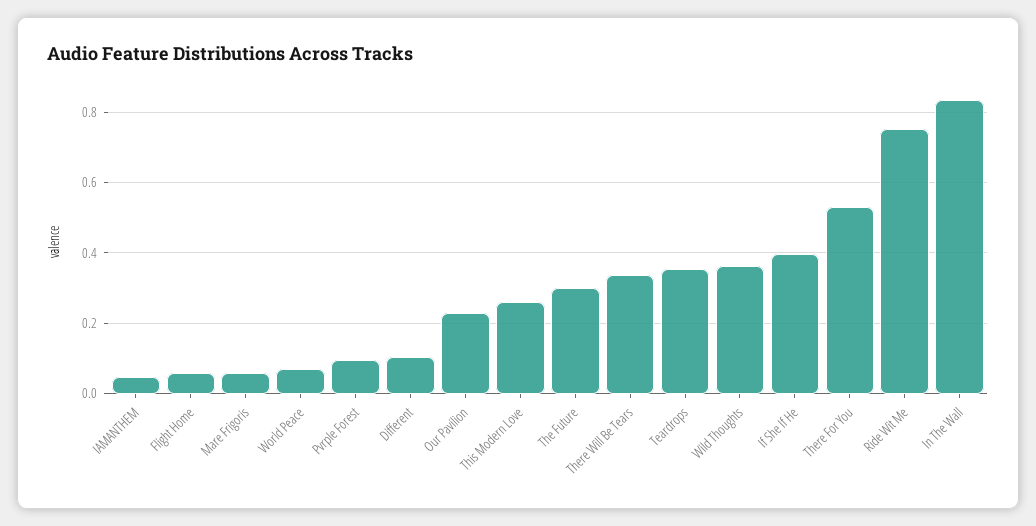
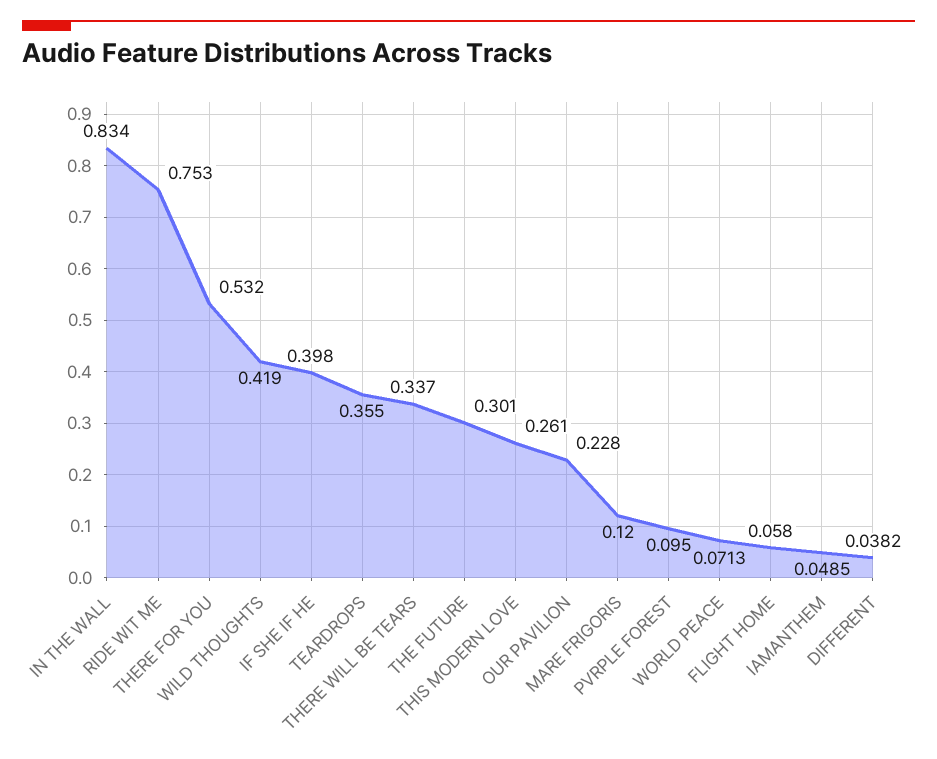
Mare Frigoris: 0.06 -> 0.12
Different: 0.1 -> 0.0382
Wild Thoughts: 0.36 -> 0.419

